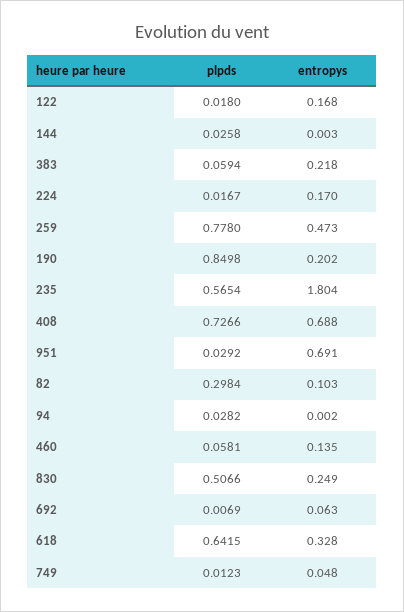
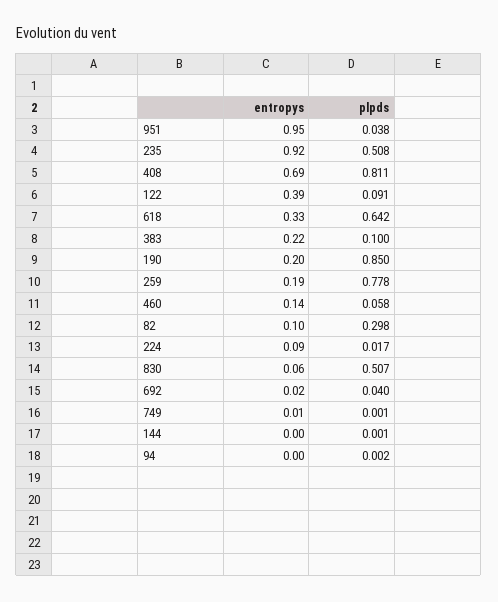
plpds, 122: 0.018 -> 0.091
entropys, 122: 0.168 -> 0.39
plpds, 144: 0.0258 -> 0.001
plpds, 383: 0.0594 -> 0.1
entropys, 224: 0.17 -> 0.09
entropys, 259: 0.473 -> 0.19
plpds, 235: 0.5654 -> 0.508
entropys, 235: 1.804 -> 0.92
plpds, 408: 0.7266 -> 0.811
plpds, 951: 0.0292 -> 0.038
entropys, 951: 0.691 -> 0.95
plpds, 94: 0.0282 -> 0.002
entropys, 830: 0.249 -> 0.06
plpds, 692: 0.0069 -> 0.04
entropys, 692: 0.063 -> 0.02
plpds, 749: 0.0123 -> 0.001
entropys, 749: 0.048 -> 0.01

